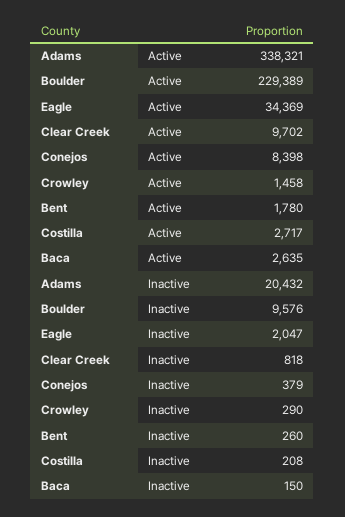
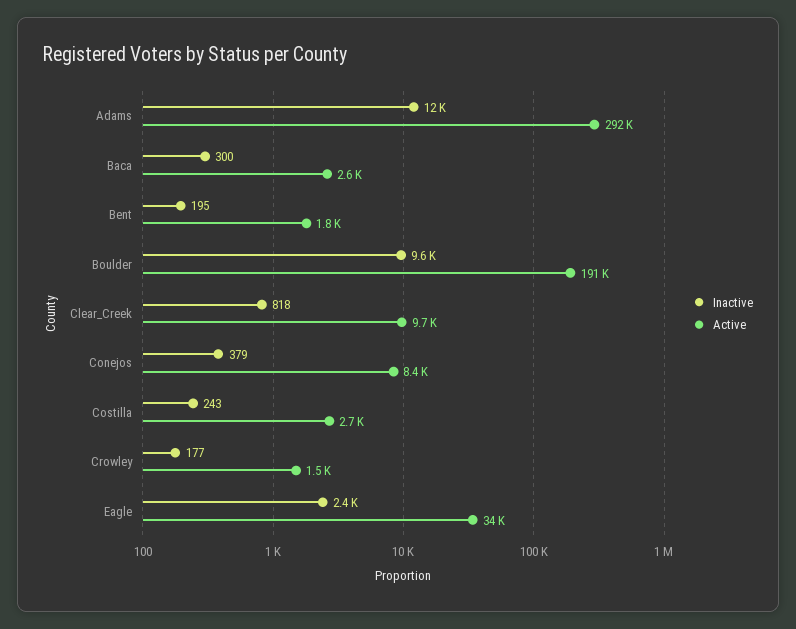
Active, Adams: 338321 -> 292000
Active, Boulder: 229389 -> 191000
Inactive, Adams: 20432 -> 12000
Inactive, Eagle: 2047 -> 2400
Inactive, Crowley: 290 -> 177
Inactive, Bent: 260 -> 195
Inactive, Costilla: 208 -> 243
Inactive, Baca: 150 -> 300

